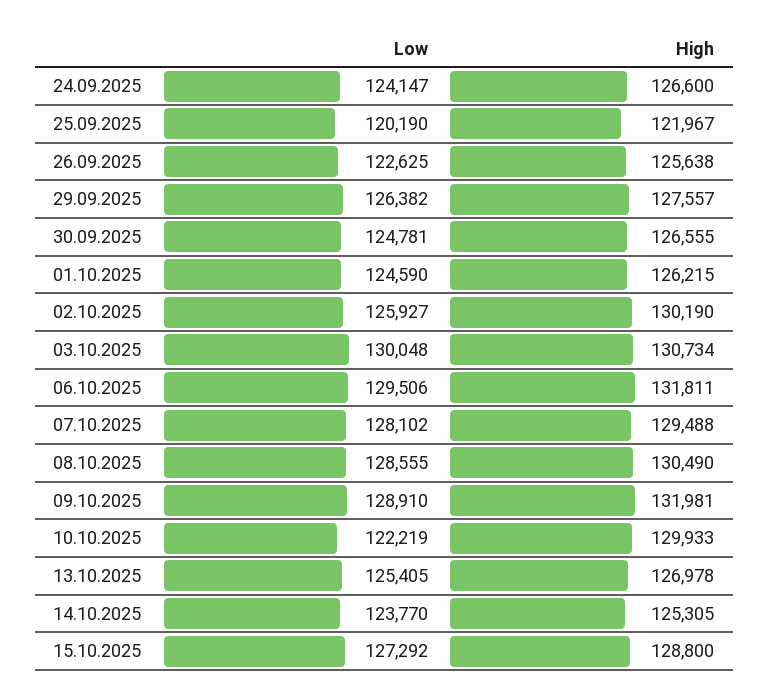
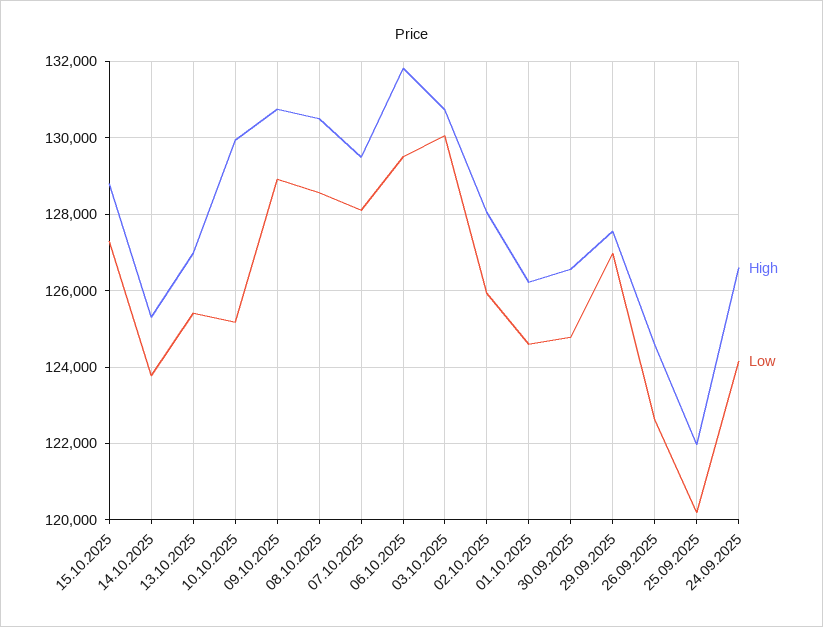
High, 26.09.2025: 125638 -> 124600
Low, 29.09.2025: 126382 -> 127000
High, 02.10.2025: 130190 -> 128000
High, 09.10.2025: 131981 -> 130800
Low, 10.10.2025: 122219 -> 125200

